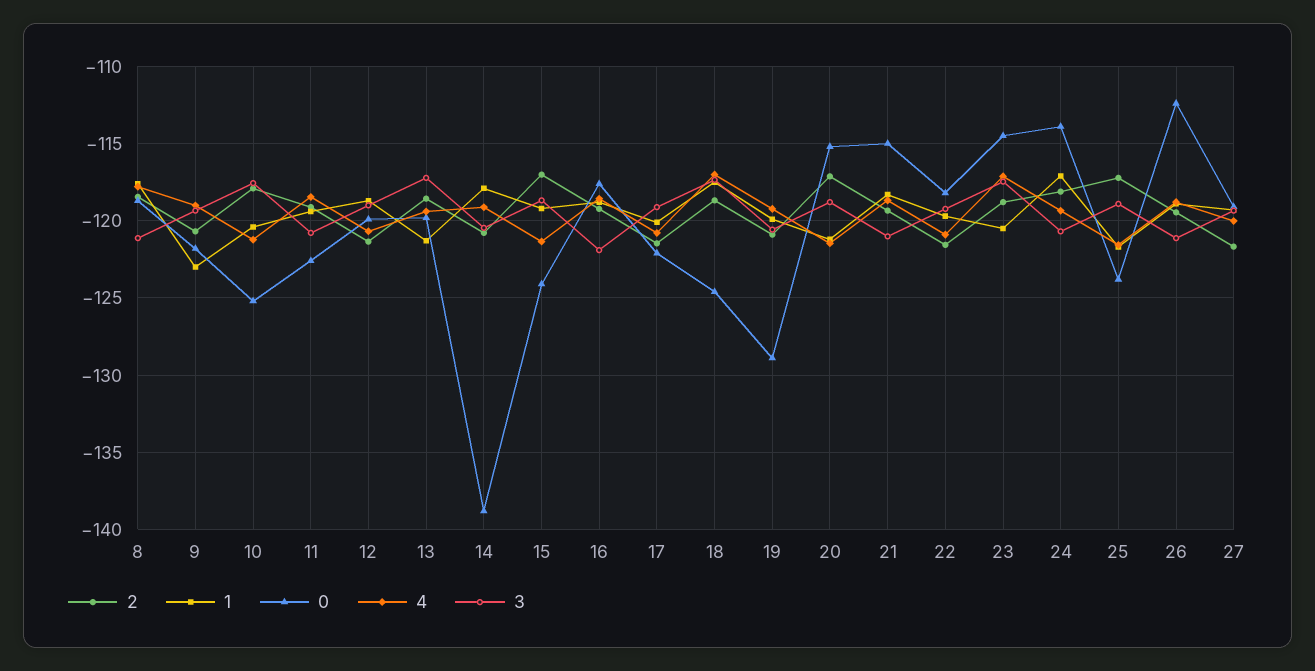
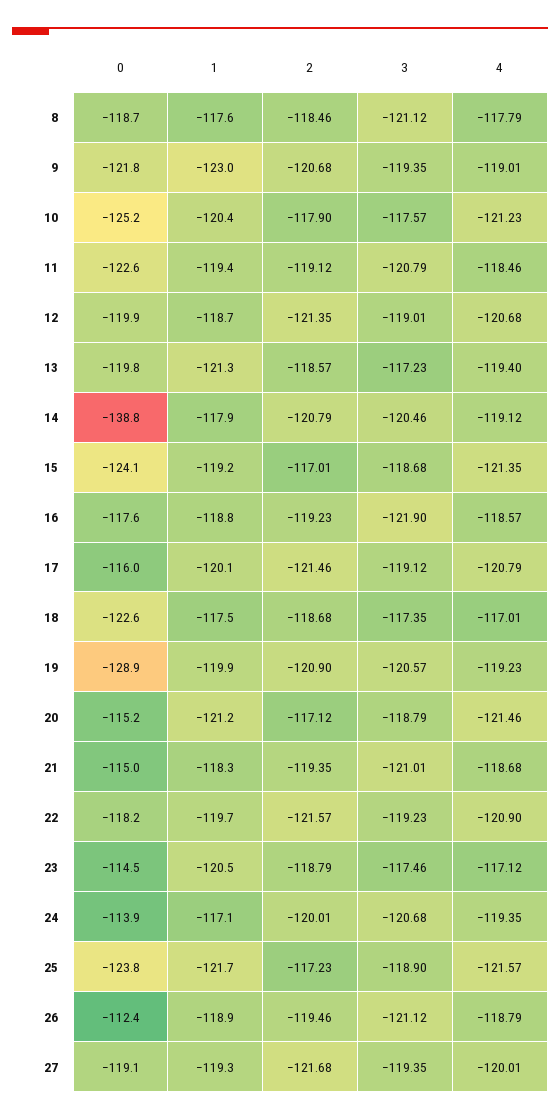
0, 17: -122 -> -116
0, 18: -124.5 -> -122.6
2, 24: -118 -> -120.01

